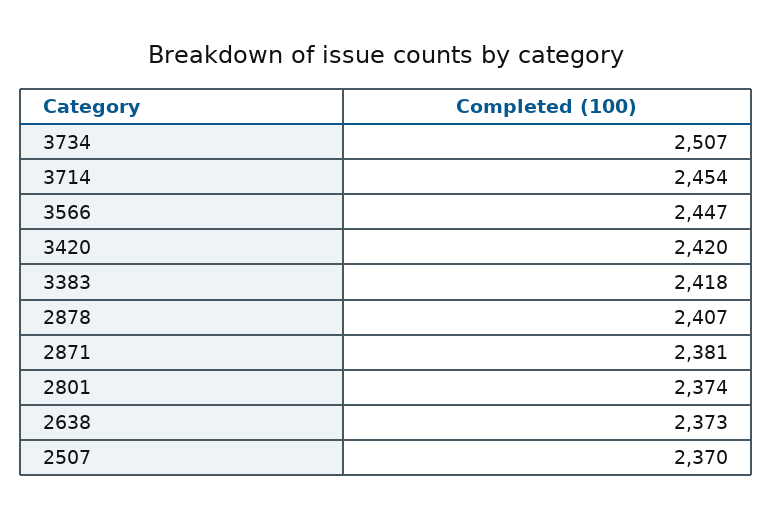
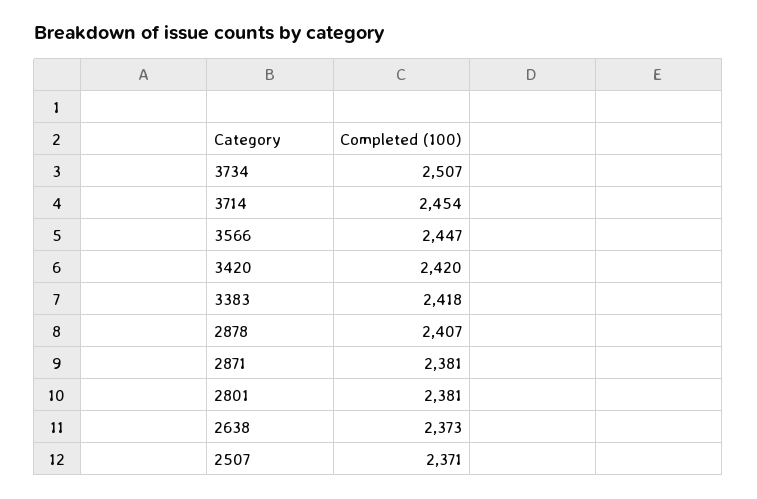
2801: 2374 -> 2381
2507: 2370 -> 2371

